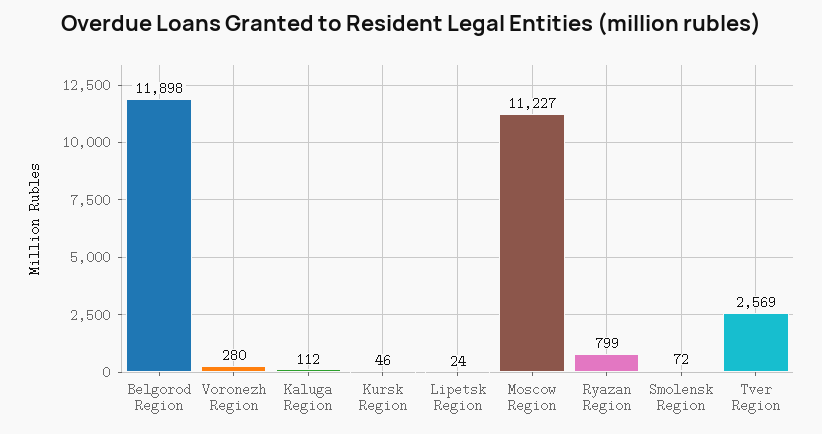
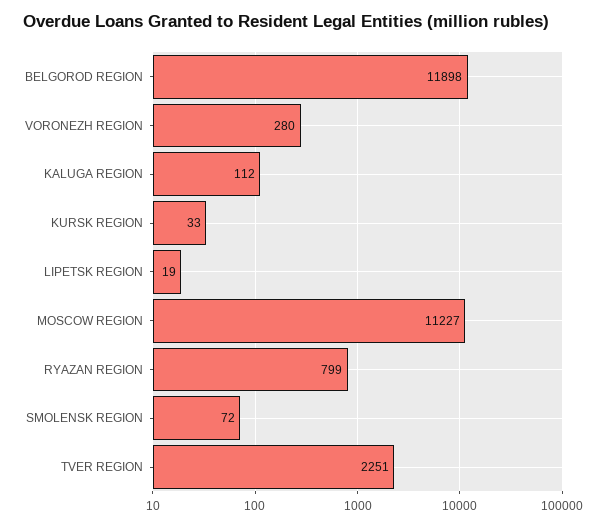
Kursk Region: 46 -> 33
Lipetsk Region: 24 -> 19
Tver Region: 2569 -> 2251

